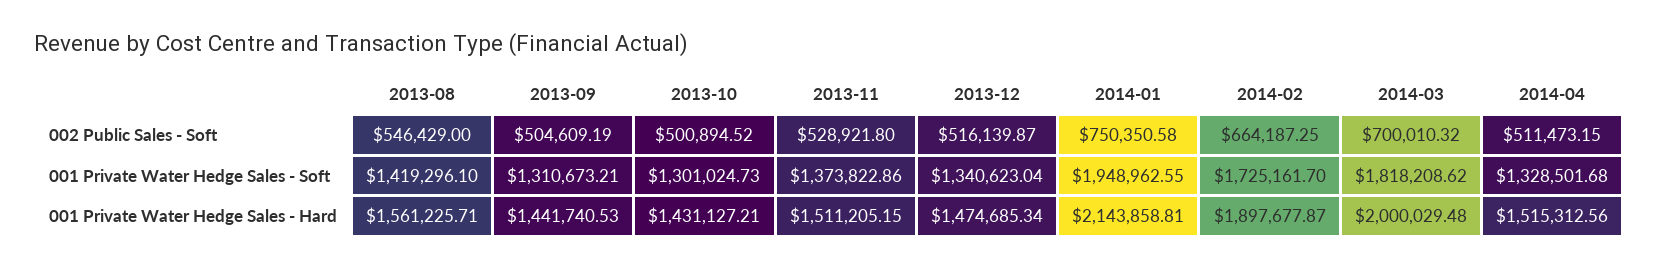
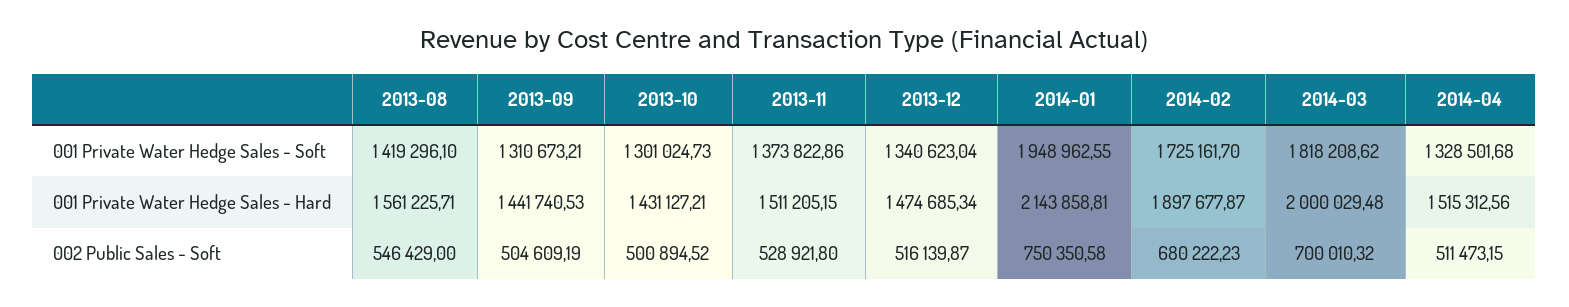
2014-02, 002 Public Sales - Soft: 664187.25 -> 680222.23

